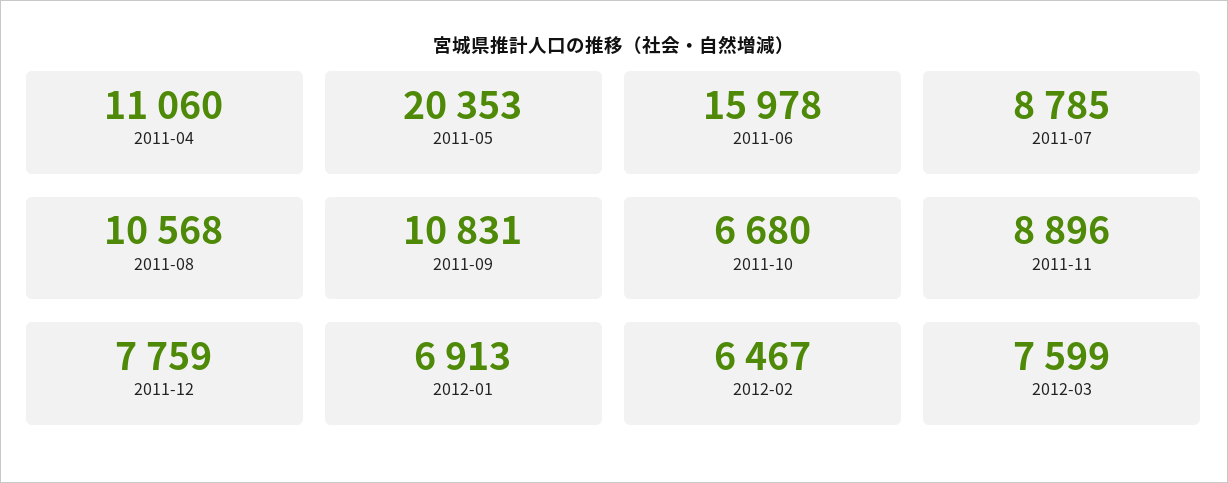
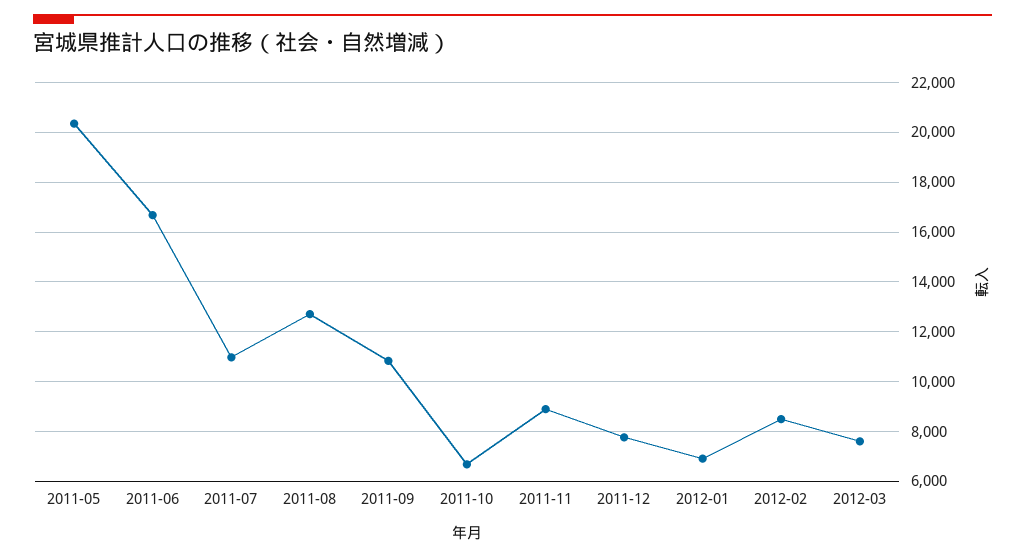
2011-04: 11060 -> none
2011-06: 15978 -> 16750
2011-07: 8785 -> 11000
2011-08: 10568 -> 12750
2012-02: 6467 -> 8500

